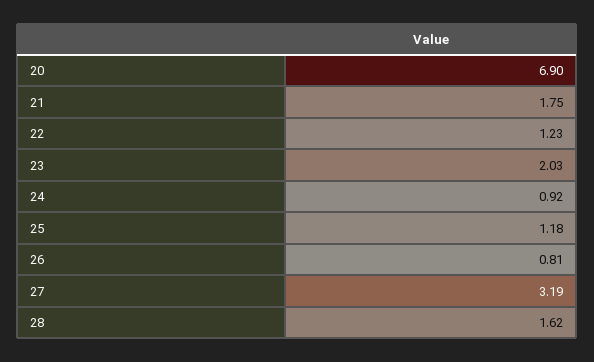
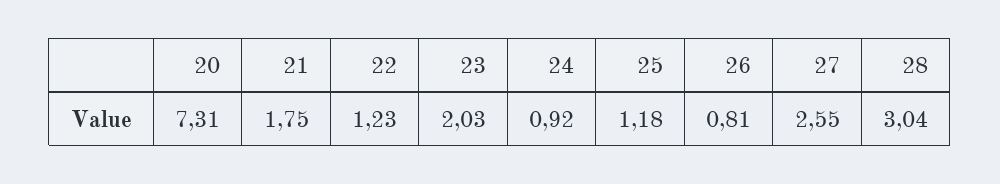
20: 6.9 -> 7.31
27: 3.19 -> 2.55
28: 1.62 -> 3.04

